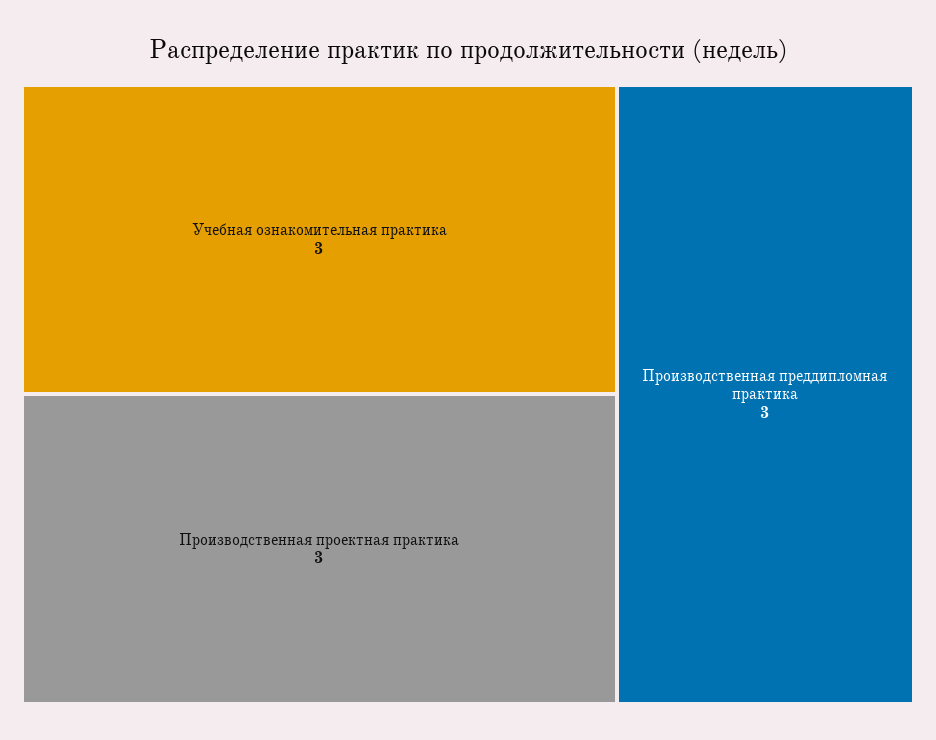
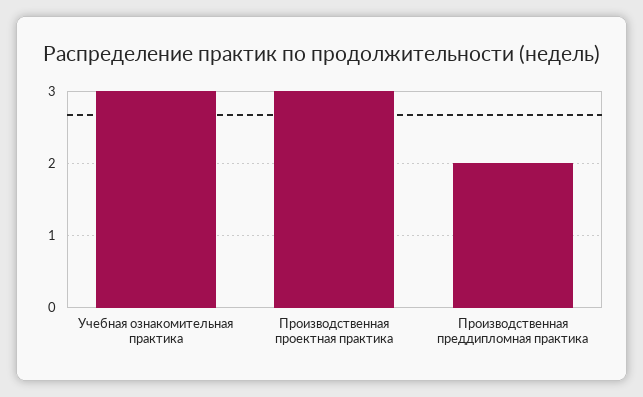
Производственная преддипломная практика: 3 -> 2

